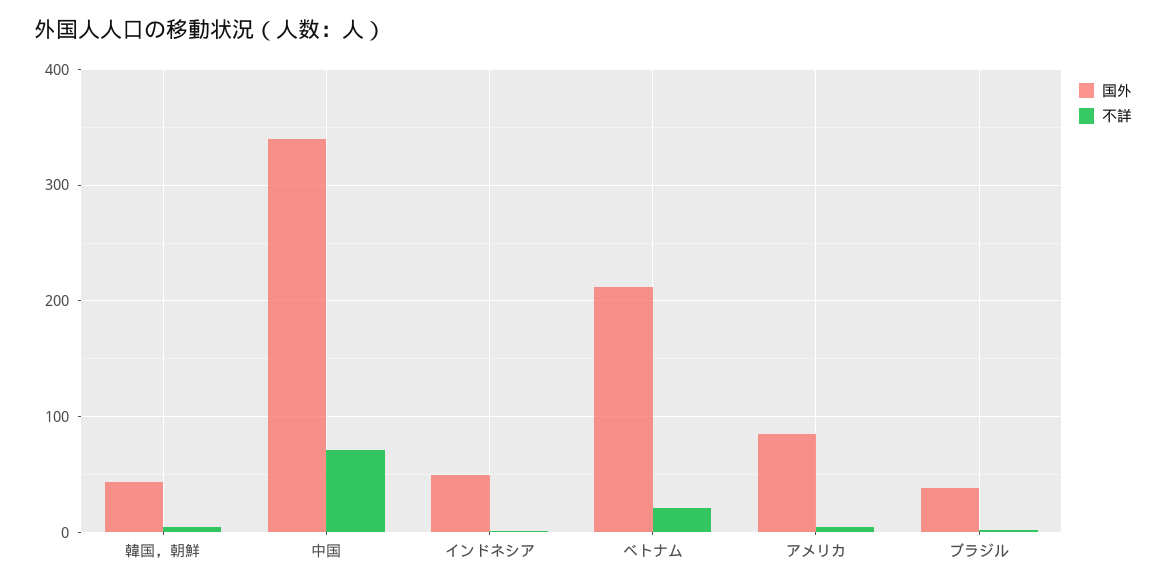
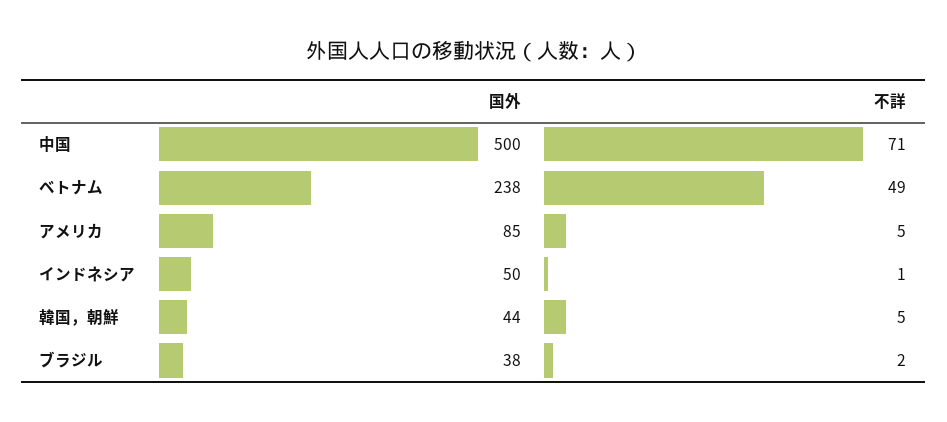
国外, 中国: 340 -> 500
国外, ベトナム: 210 -> 238
不詳, ベトナム: 20 -> 49

